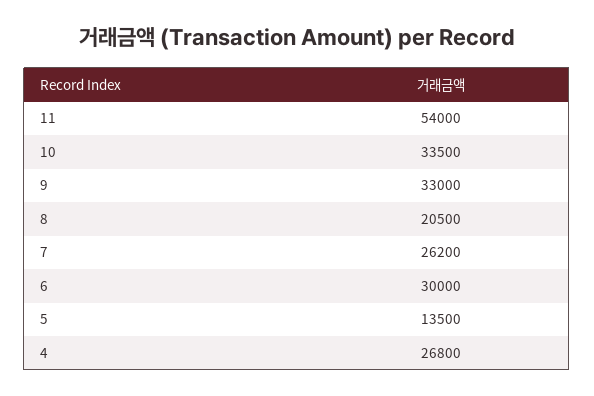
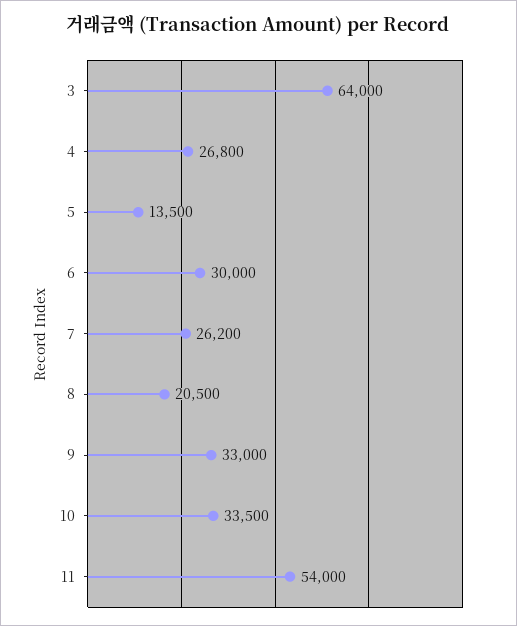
3: none -> 64000

